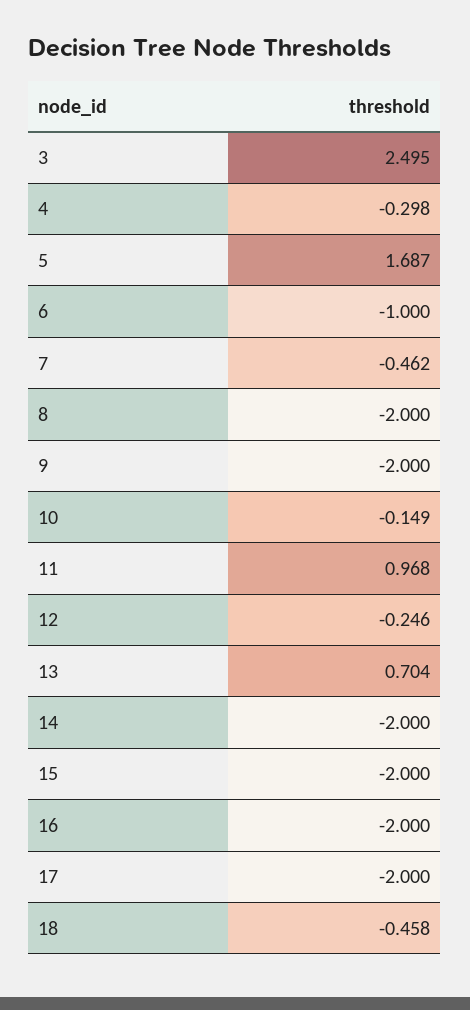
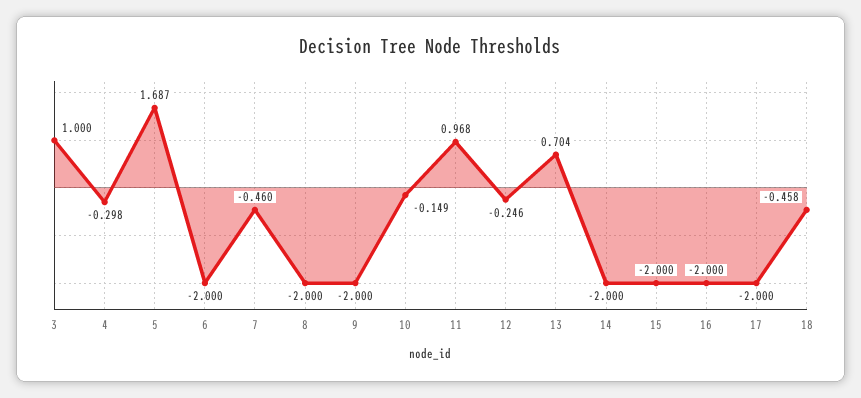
3: 2.495 -> 1
6: -1 -> -2
7: -0.462 -> -0.46

